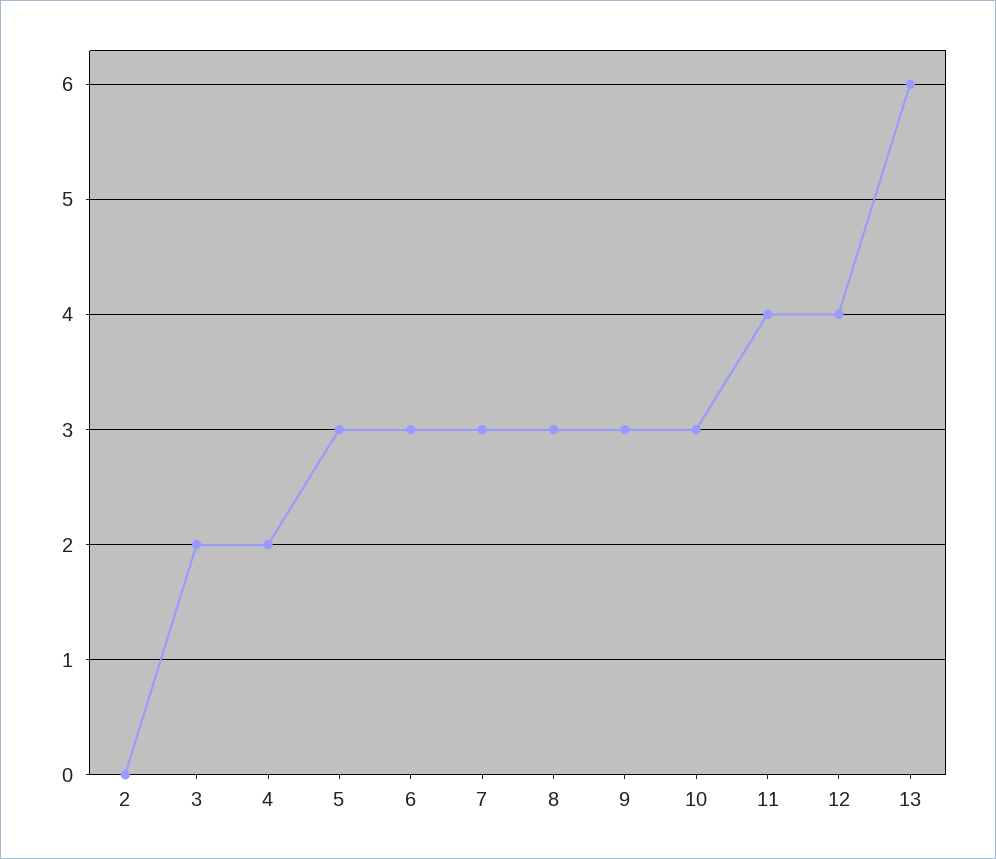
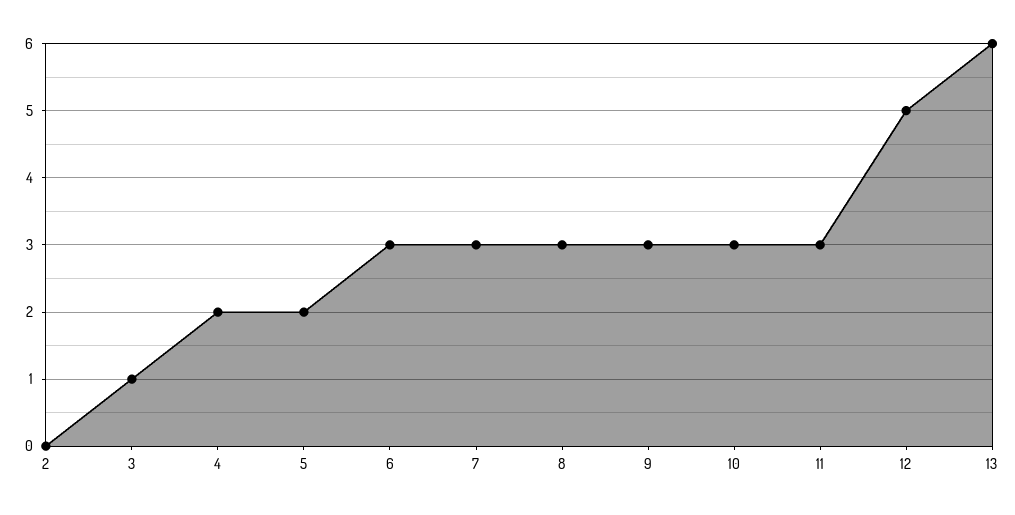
3: 2 -> 1
5: 3 -> 2
11: 4 -> 3
12: 4 -> 5

